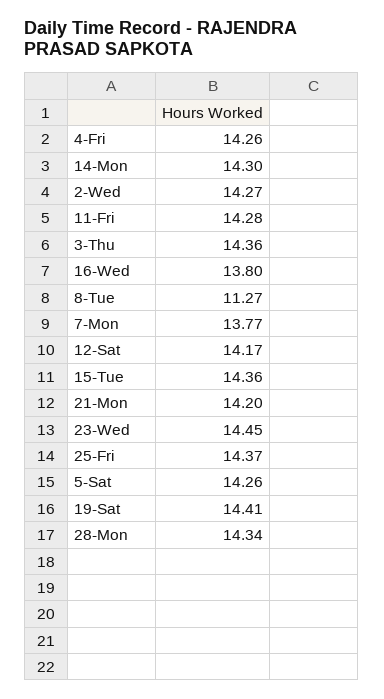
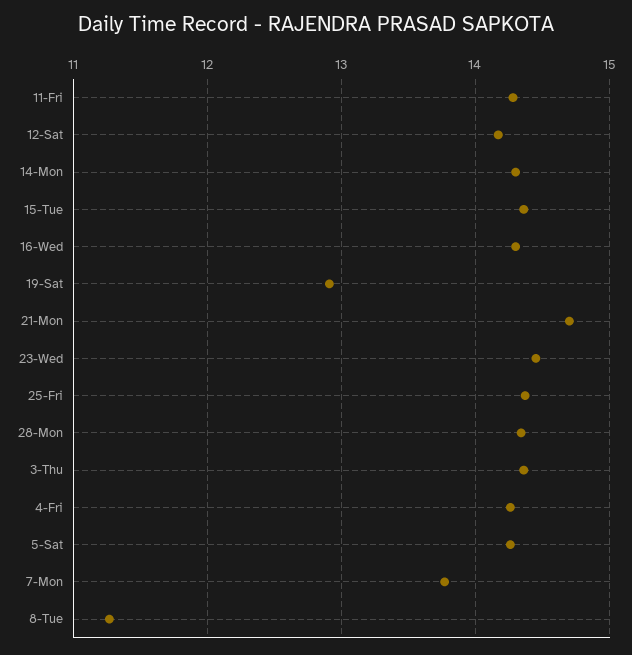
2-Wed: 14.27 -> none
16-Wed: 13.8 -> 14.3
21-Mon: 14.2 -> 14.7
19-Sat: 14.41 -> 12.9

